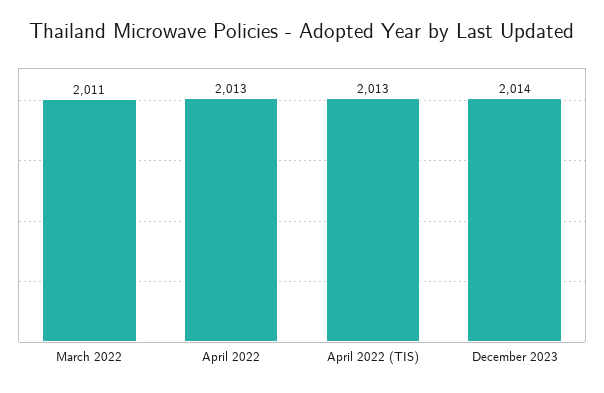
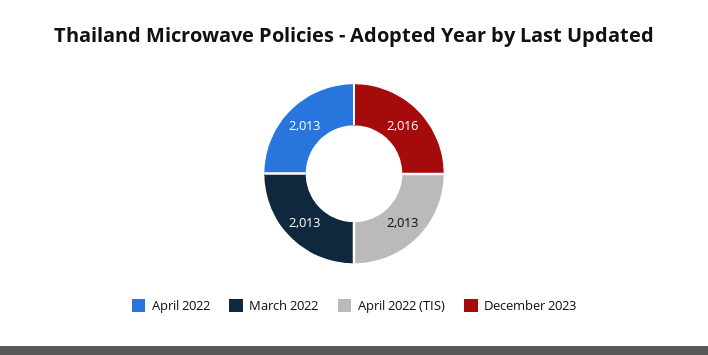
March 2022: 2011 -> 2013
December 2023: 2014 -> 2016

